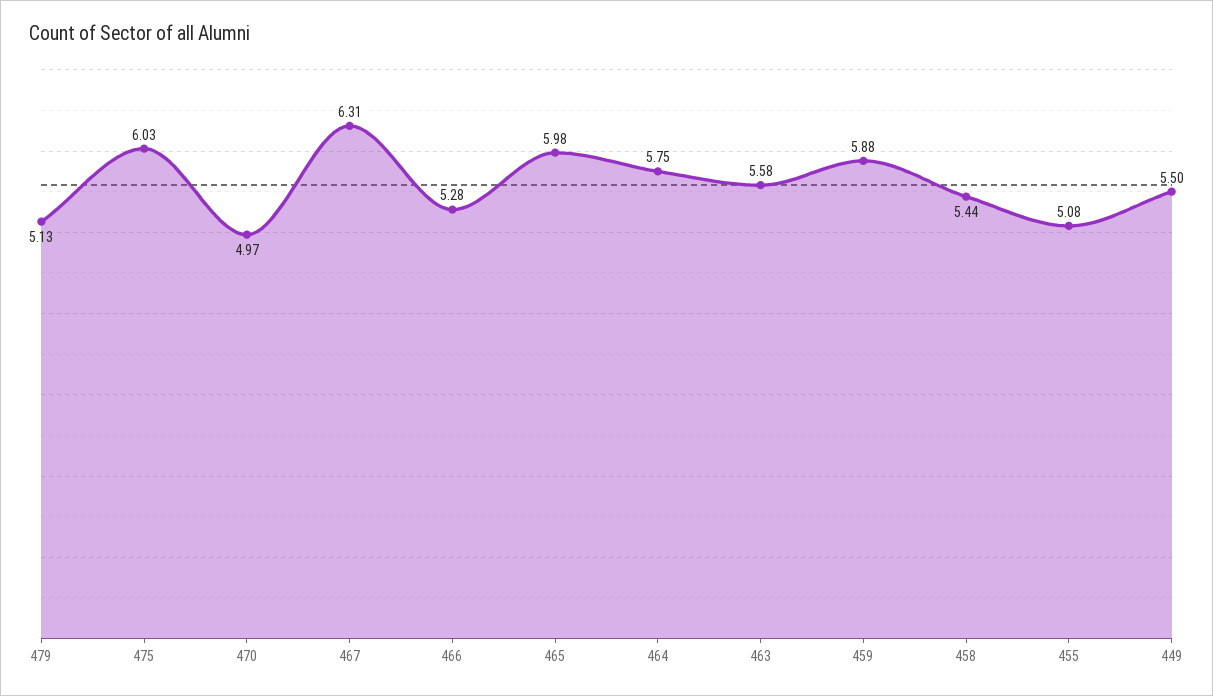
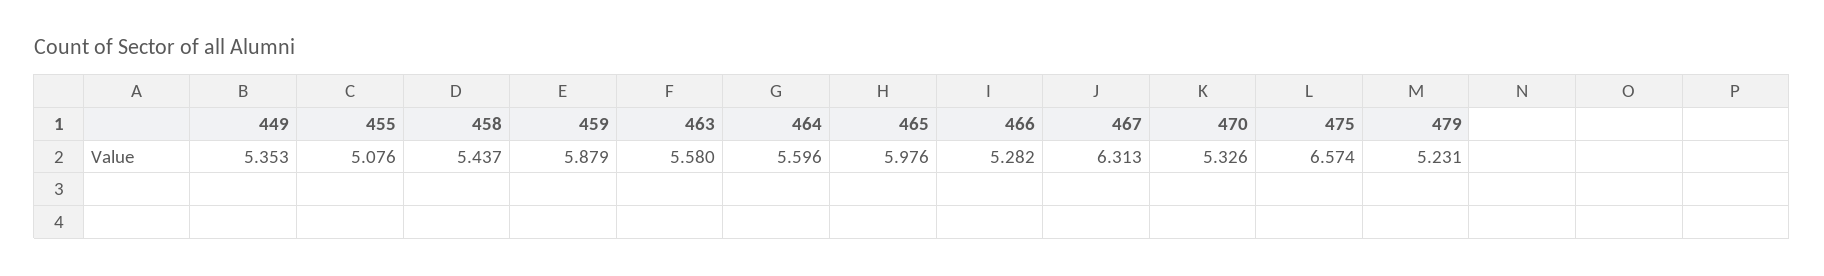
479: 5.13 -> 5.231
475: 6.03 -> 6.574
470: 4.97 -> 5.326
464: 5.75 -> 5.596
449: 5.5 -> 5.353

